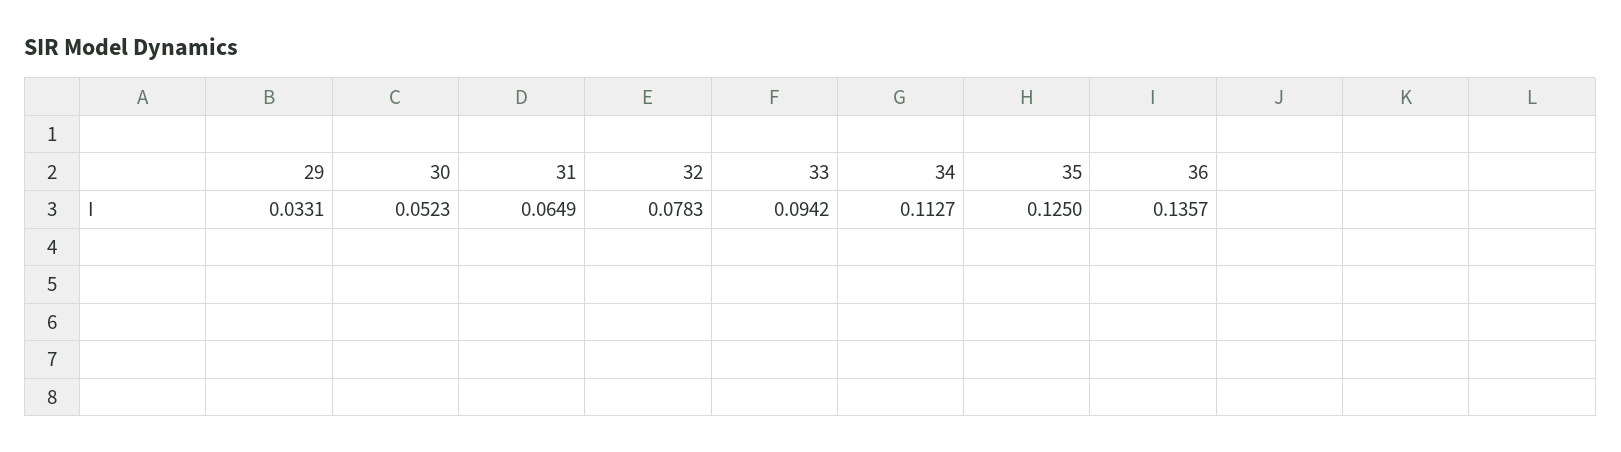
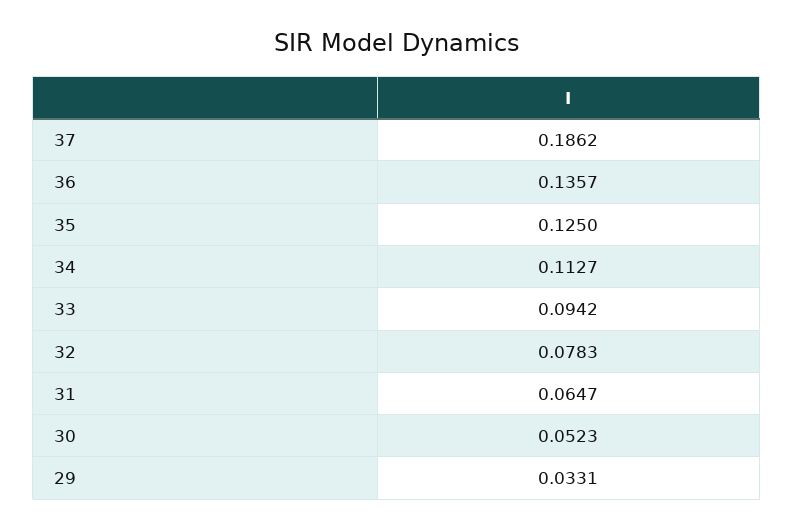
31: 0.0649 -> 0.0647
37: none -> 0.1862

